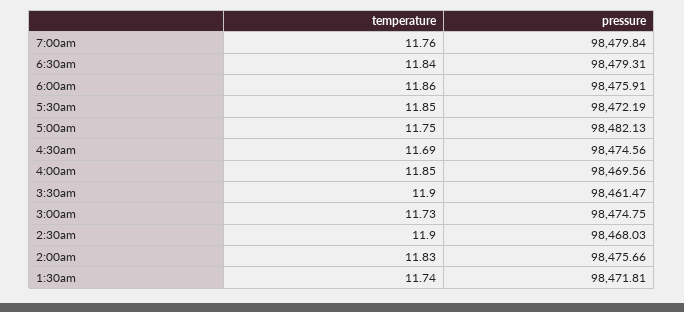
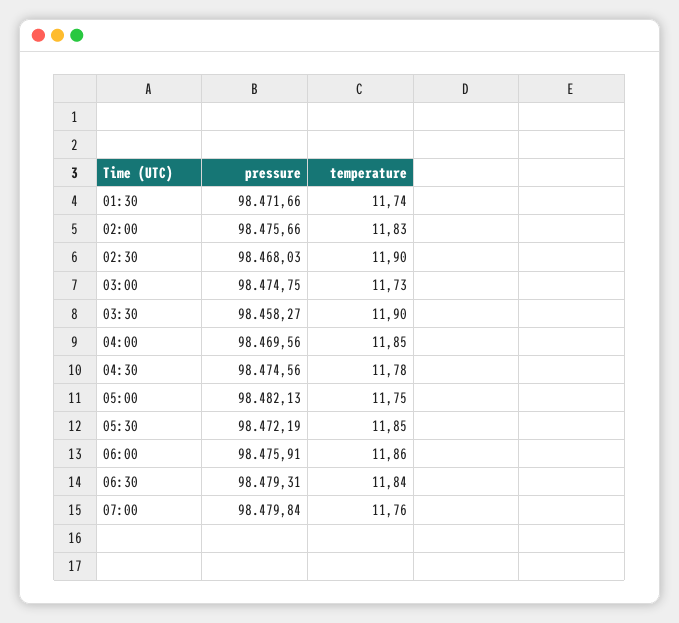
temperature, 4:30am: 11.69 -> 11.78
pressure, 3:30am: 98461.47 -> 98458.27
pressure, 1:30am: 98471.81 -> 98471.66

